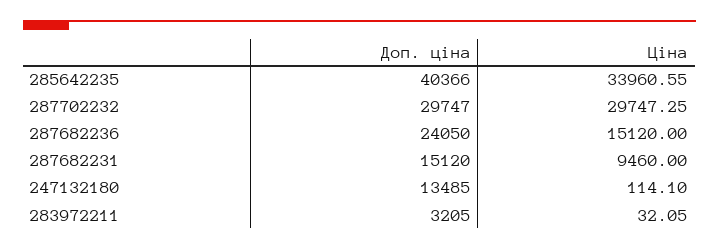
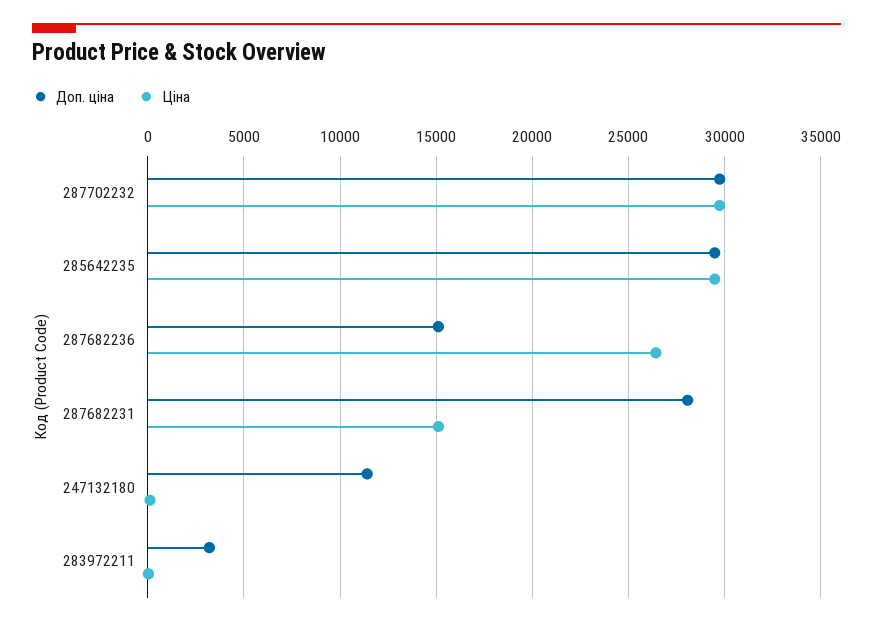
Доп. ціна, 285642235: 40366 -> 29500
Ціна, 285642235: 33960.55 -> 29500
Доп. ціна, 287682236: 24050 -> 15000
Ціна, 287682236: 15120 -> 26500
Доп. ціна, 287682231: 15120 -> 28000
Ціна, 287682231: 9460 -> 15000
Доп. ціна, 247132180: 13485 -> 11500

